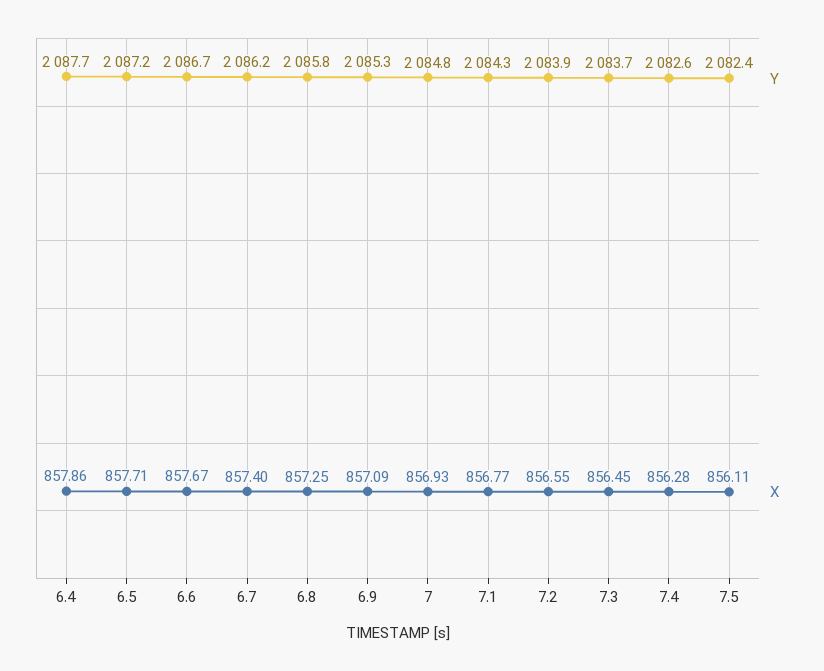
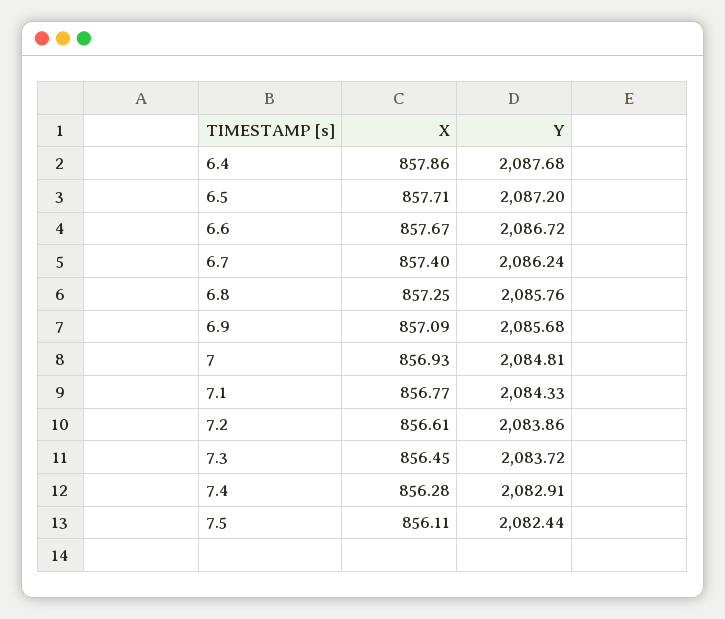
Y, 6.9: 2085.3 -> 2085.68
X, 7.2: 856.55 -> 856.61
Y, 7.4: 2082.6 -> 2082.91

